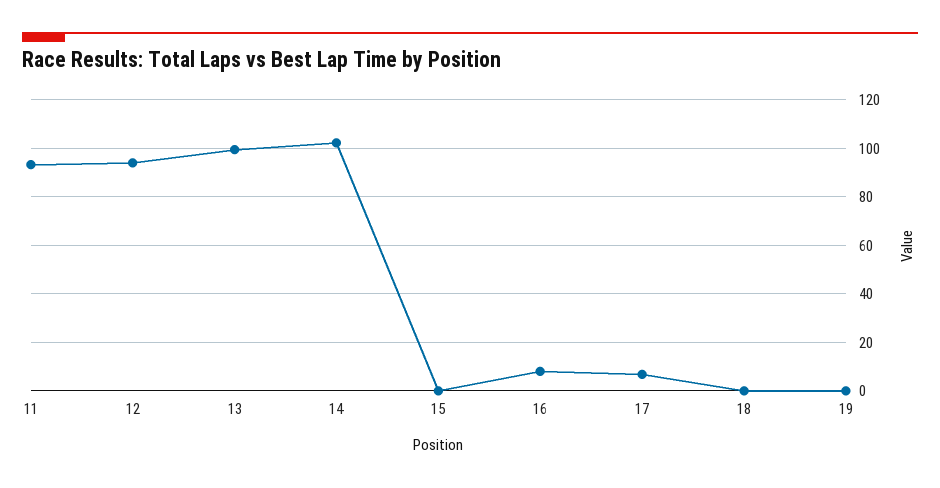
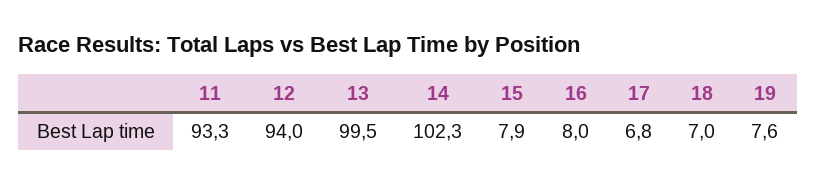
15: 0 -> 7.9
18: 0 -> 7
19: 0 -> 7.6

